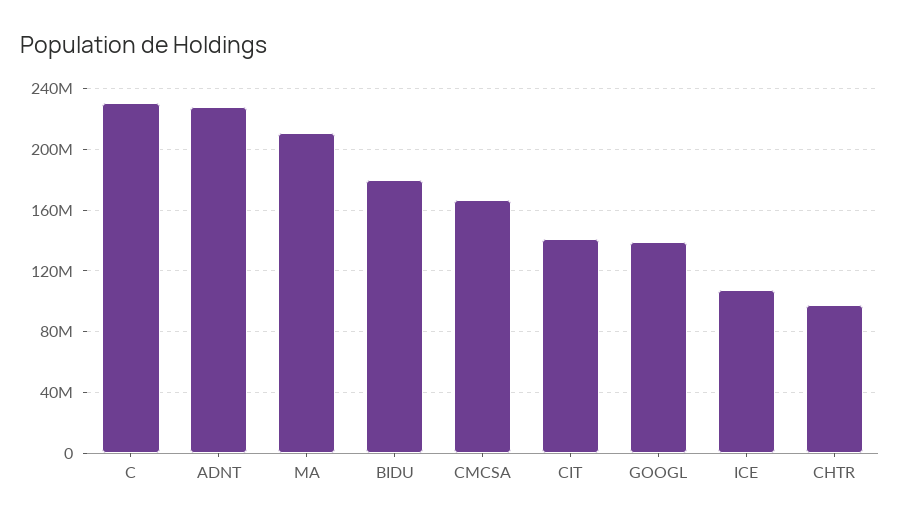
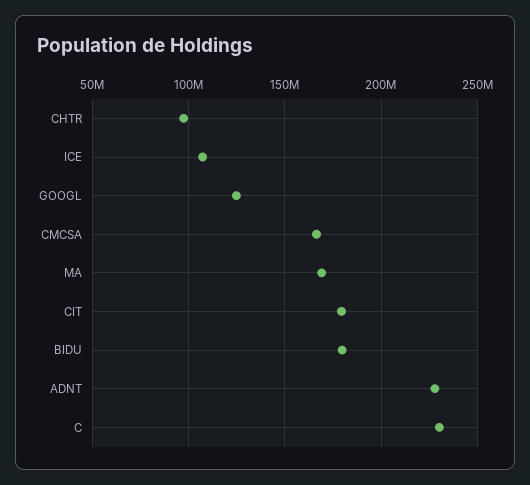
MA: 210000000 -> 170000000
CIT: 140000000 -> 180000000
GOOGL: 140000000 -> 125000000

